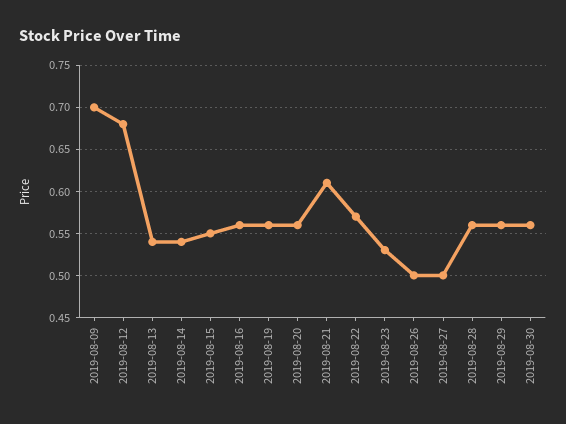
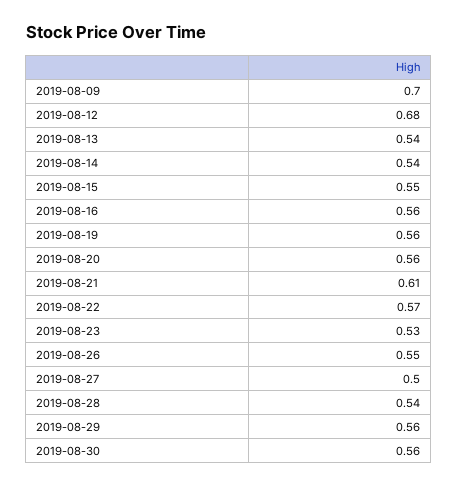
2019-08-26: 0.5 -> 0.55
2019-08-28: 0.56 -> 0.54

